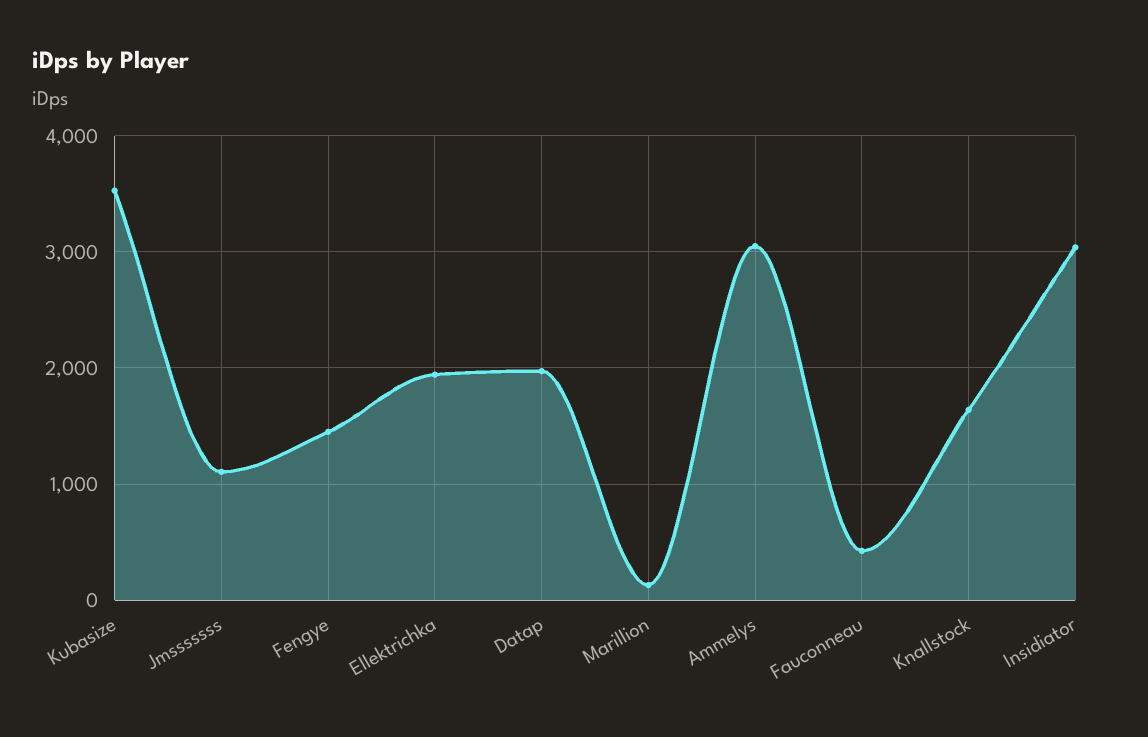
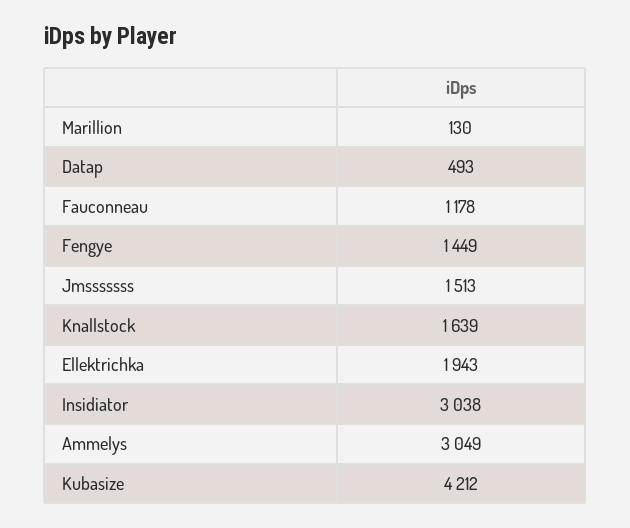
Kubasize: 3500 -> 4212
Jmsssssss: 1100 -> 1513
Datap: 2000 -> 493
Fauconneau: 400 -> 1178

